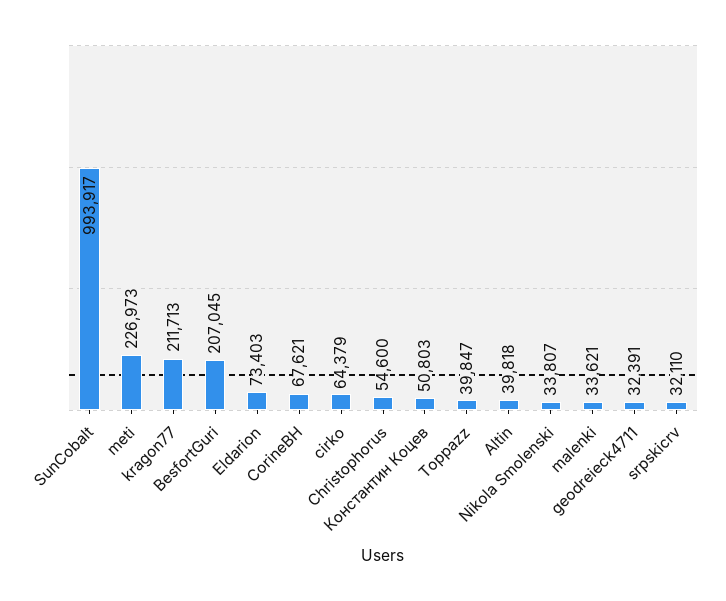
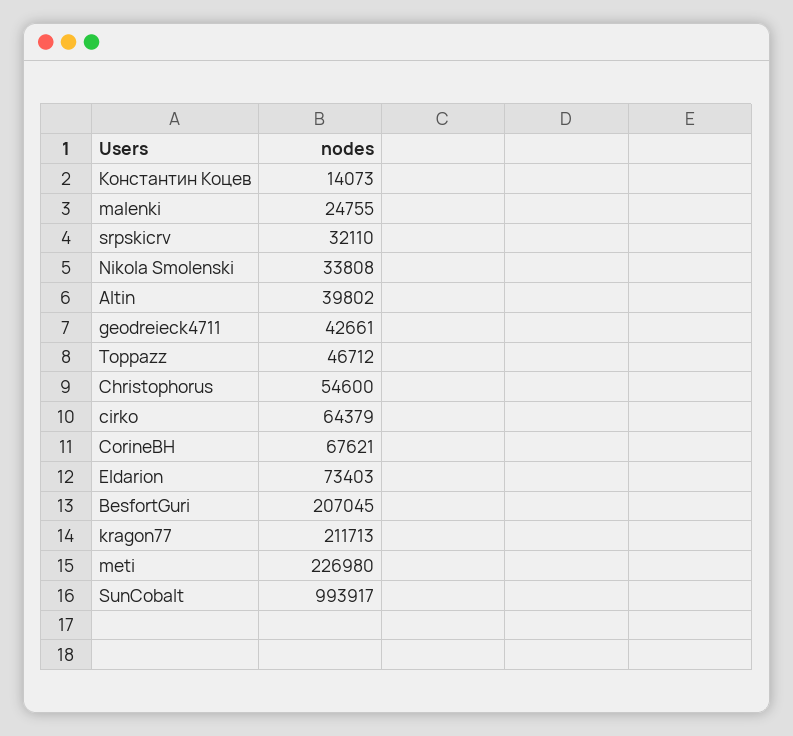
meti: 226973 -> 226980
Константин Коцев: 50803 -> 14073
Toppazz: 39847 -> 46712
Altin: 39818 -> 39802
Nikola Smolenski: 33807 -> 33808
malenki: 33621 -> 24755
geodreieck4711: 32391 -> 42661

